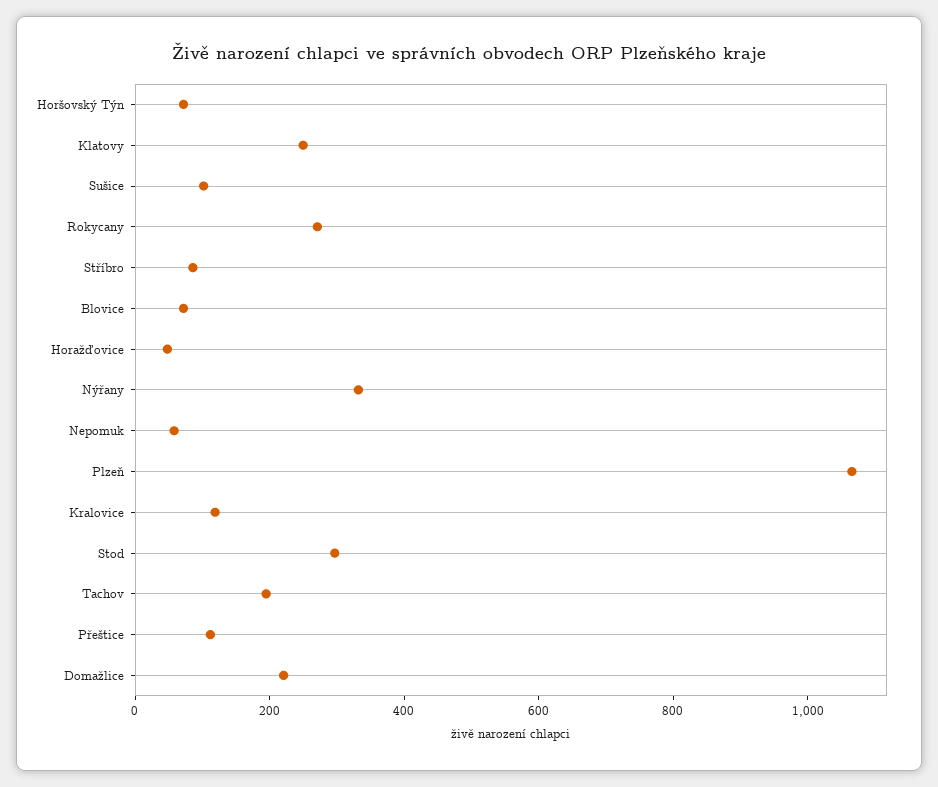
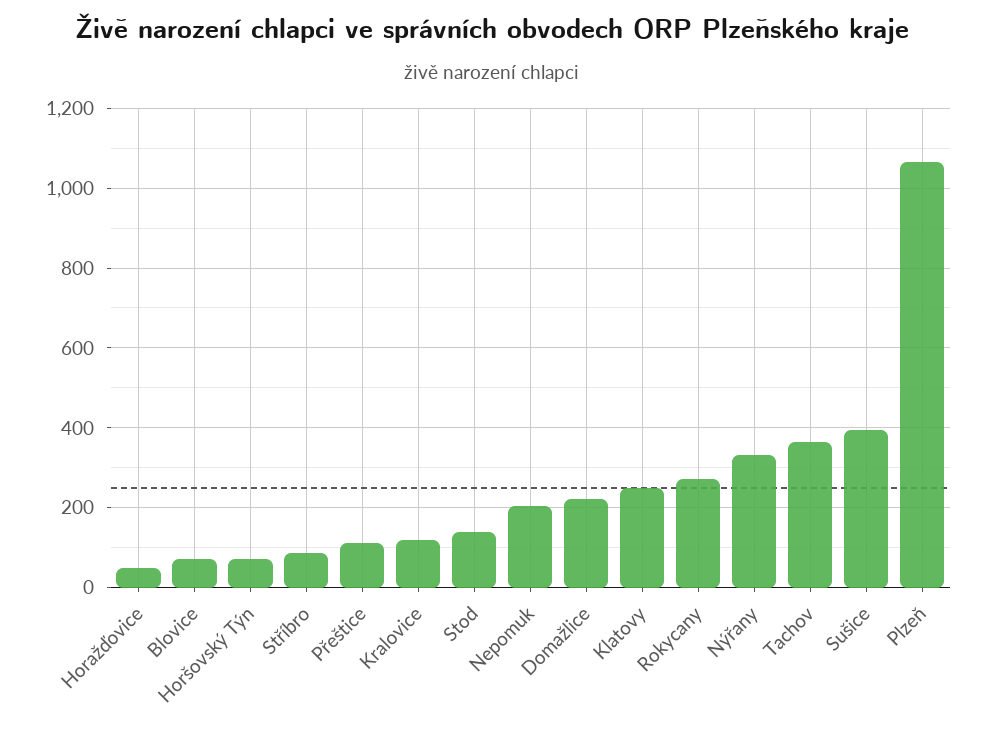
Sušice: 100 -> 400
Nepomuk: 50 -> 200
Stod: 300 -> 140
Tachov: 200 -> 360

